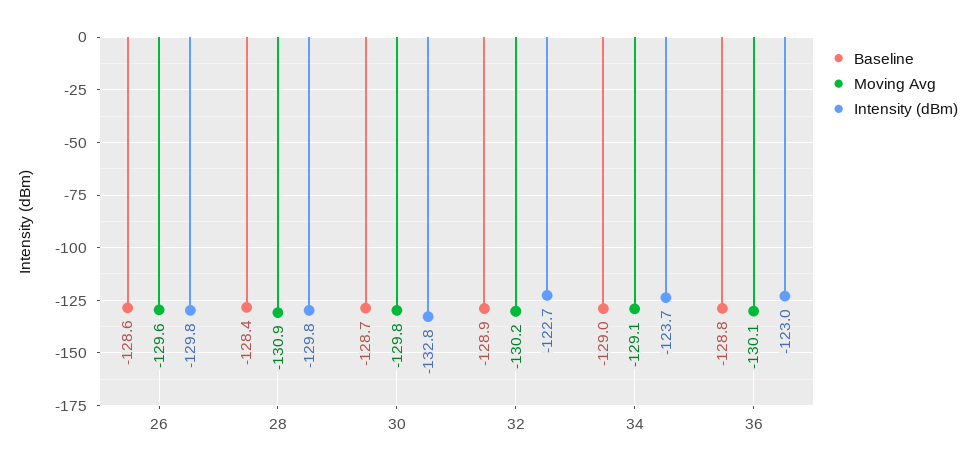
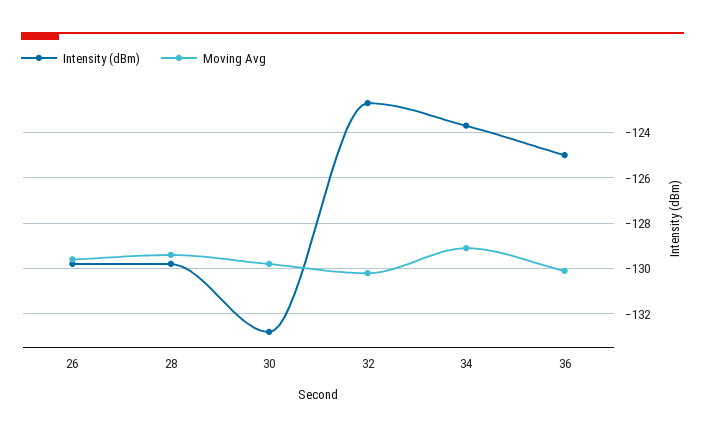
Baseline, 26: -128.6 -> none
Baseline, 28: -128.4 -> none
Moving Avg, 28: -130.9 -> -129.5
Baseline, 30: -128.7 -> none
Baseline, 32: -128.9 -> none
Baseline, 34: -129 -> none
Baseline, 36: -128.8 -> none
Intensity (dBm), 36: -123 -> -125

